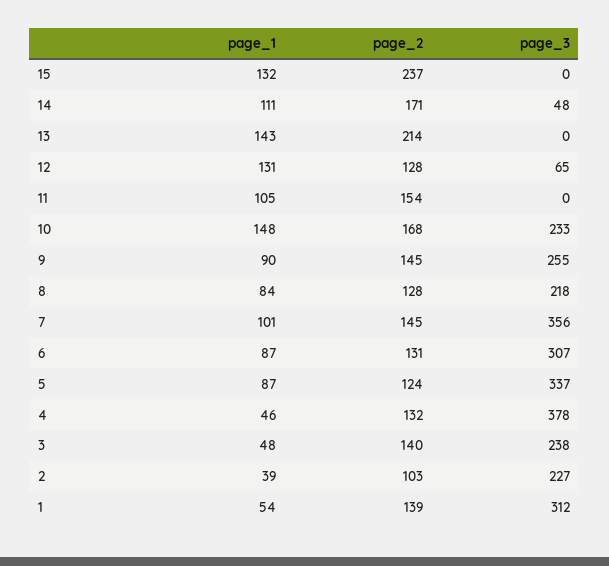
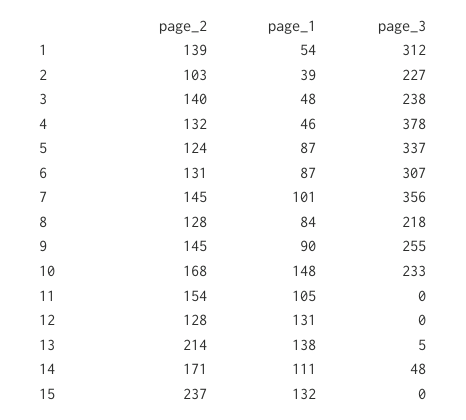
page_1, 13: 143 -> 138
page_3, 13: 0 -> 5
page_3, 12: 65 -> 0

